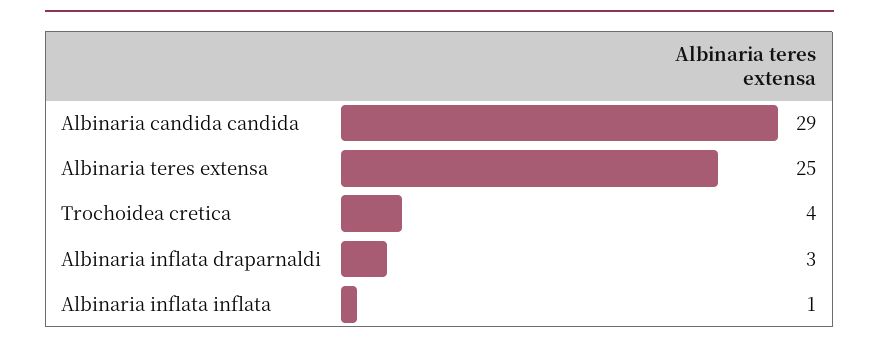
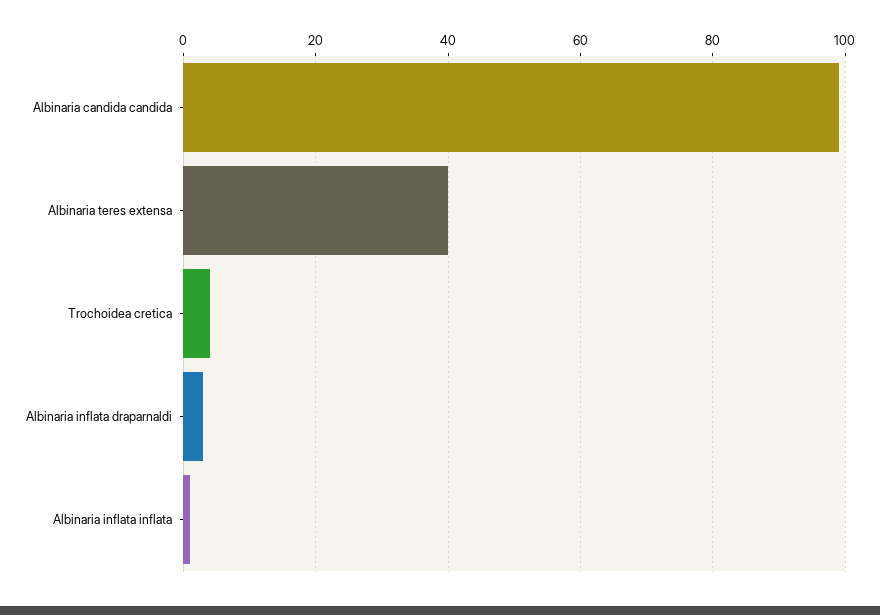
Albinaria candida candida: 29 -> 100
Albinaria teres extensa: 25 -> 40

